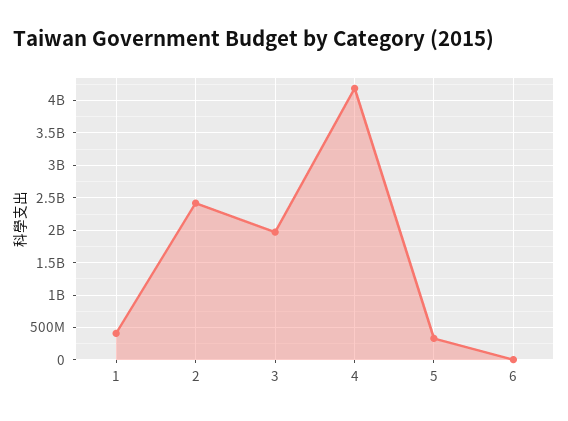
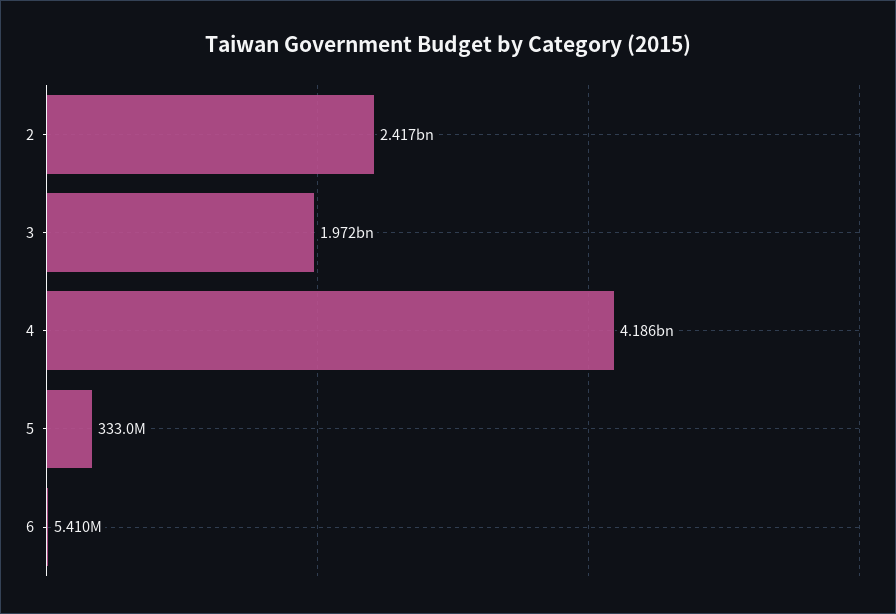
1: 400000000 -> none

